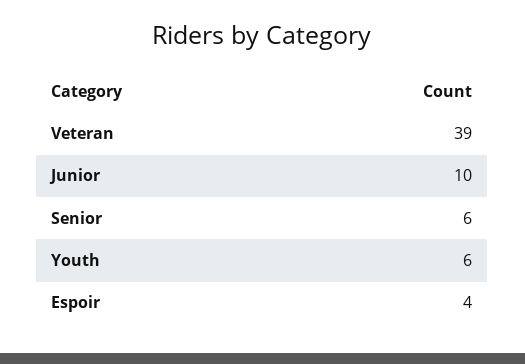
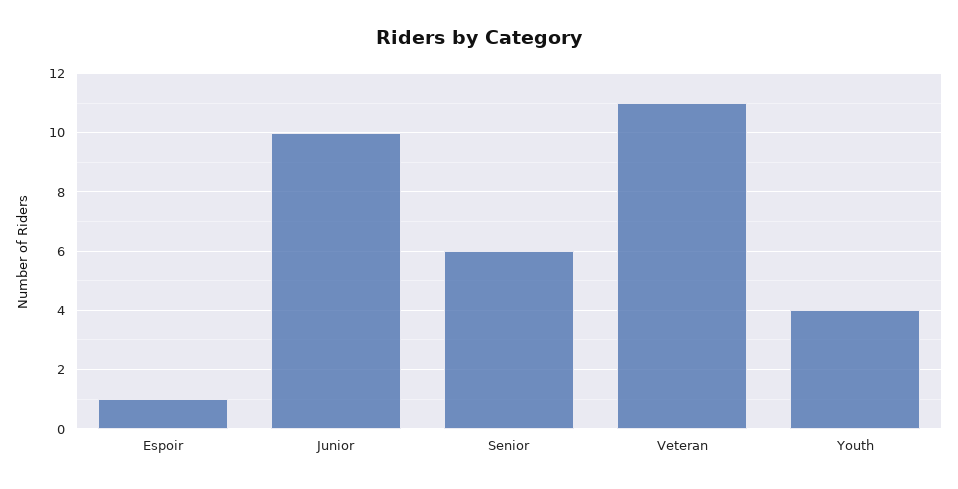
Veteran: 39 -> 11
Youth: 6 -> 4
Espoir: 4 -> 1

